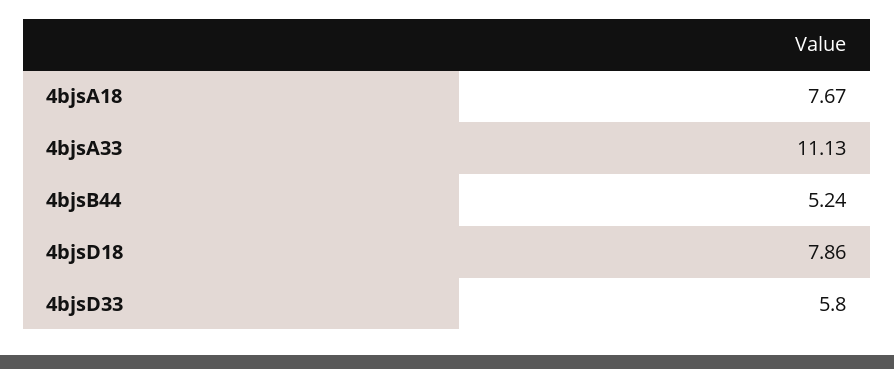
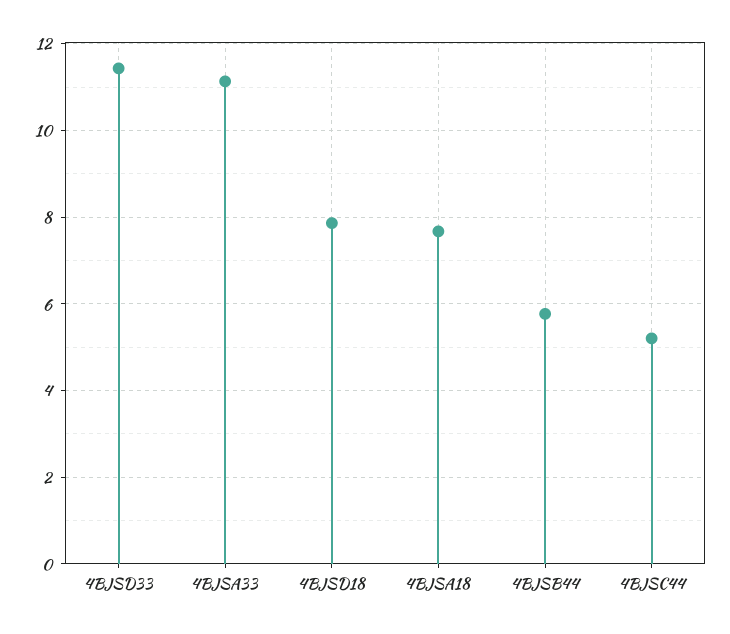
4bjsB44: 5.24 -> 5.8
4bjsD33: 5.8 -> 11.4
4BJSC44: none -> 5.2

